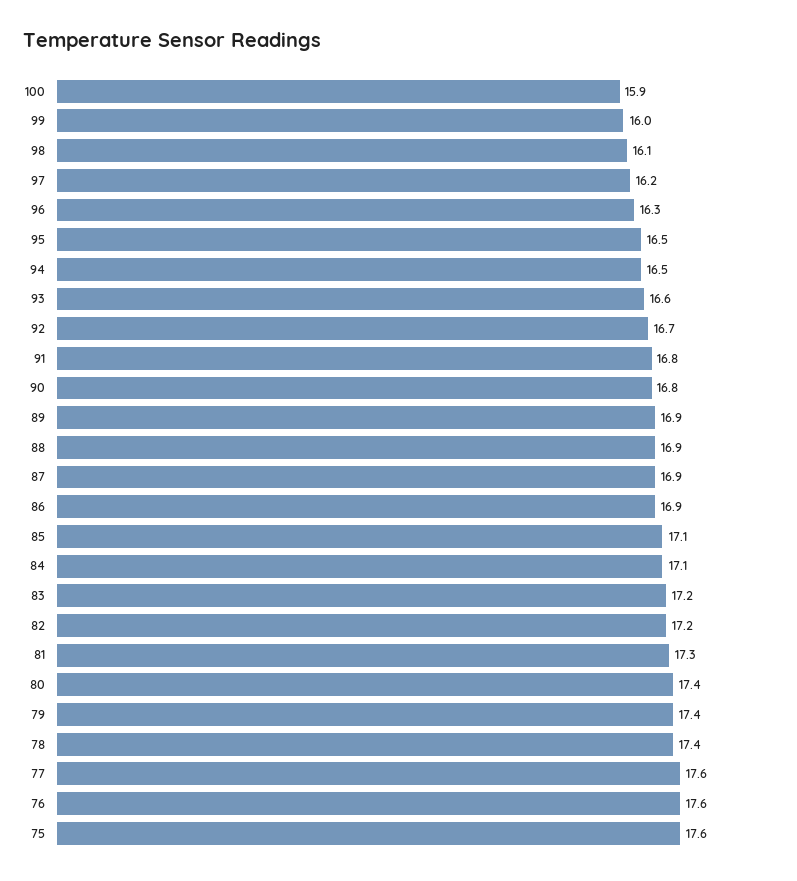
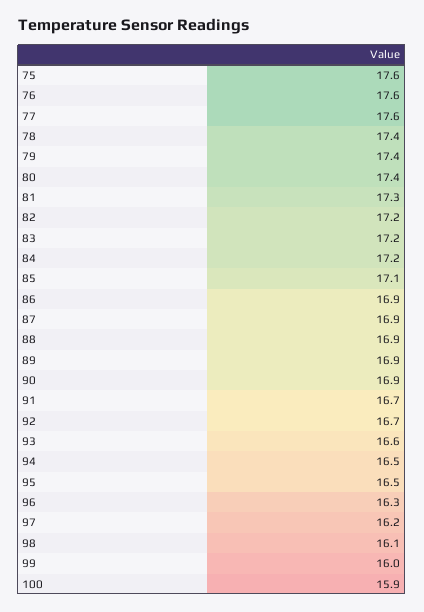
91: 16.8 -> 16.7
90: 16.8 -> 16.9
84: 17.1 -> 17.2

